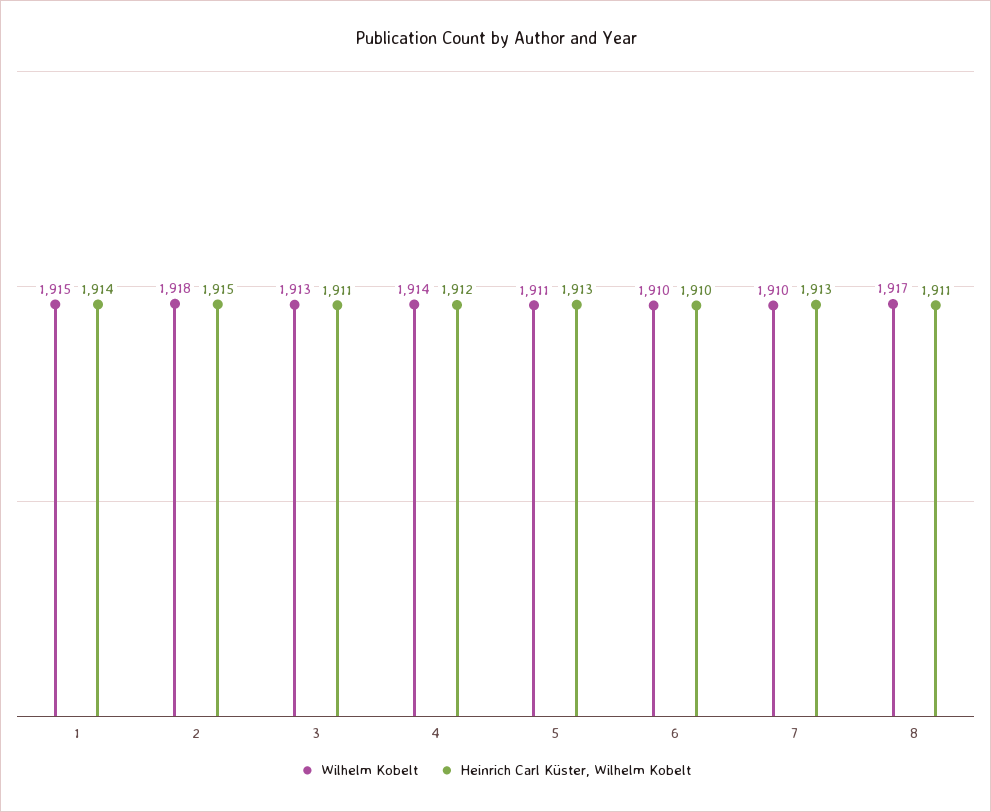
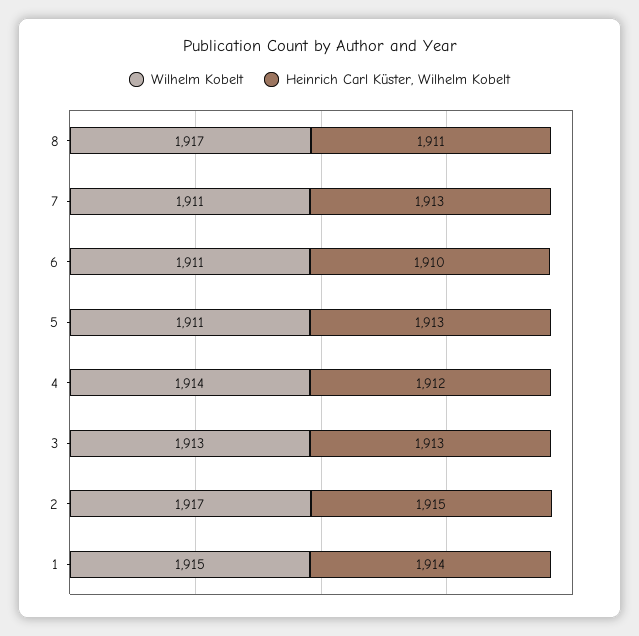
Wilhelm Kobelt, 2: 1918 -> 1917
Heinrich Carl Küster, Wilhelm Kobelt, 3: 1911 -> 1913
Wilhelm Kobelt, 6: 1910 -> 1911
Wilhelm Kobelt, 7: 1910 -> 1911

